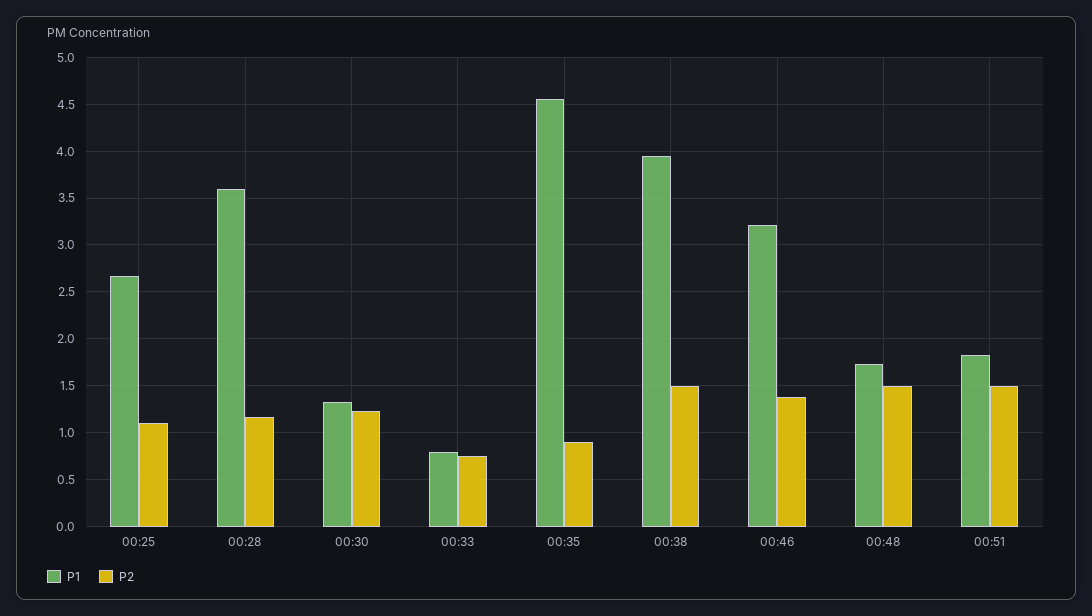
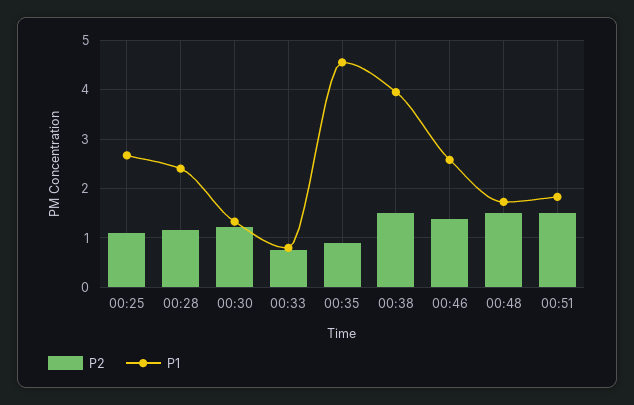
P1, 00:28: 3.6 -> 2.4
P1, 00:46: 3.2 -> 2.6

